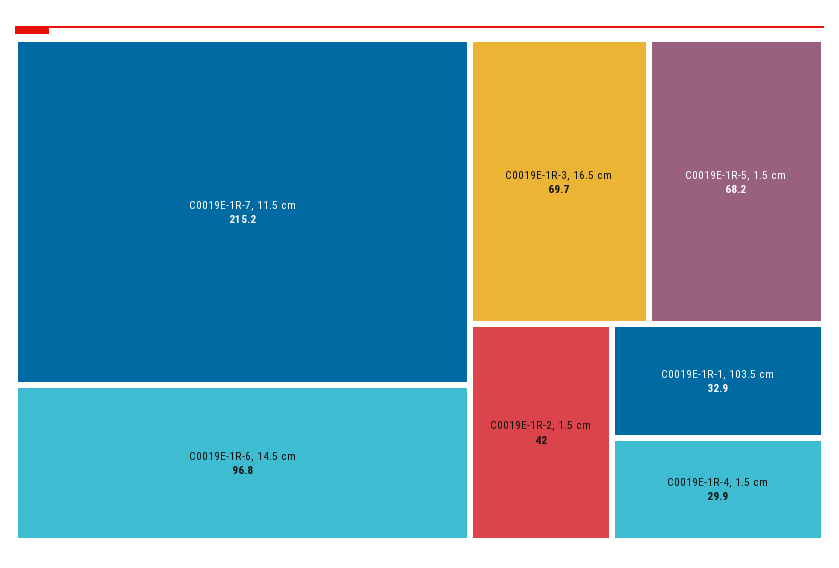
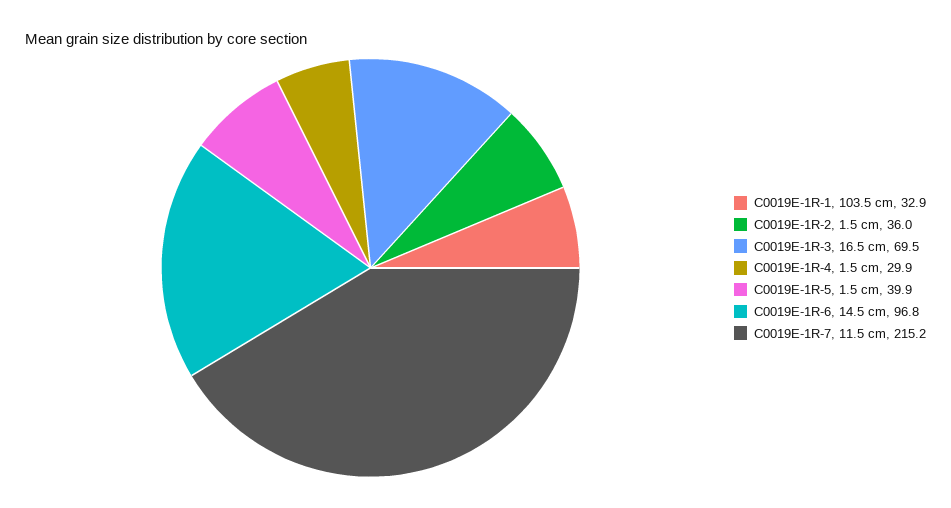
C0019E-1R-3, 16.5 cm: 69.7 -> 69.5
C0019E-1R-5, 1.5 cm: 68.2 -> 39.9
C0019E-1R-2, 1.5 cm: 42 -> 36

